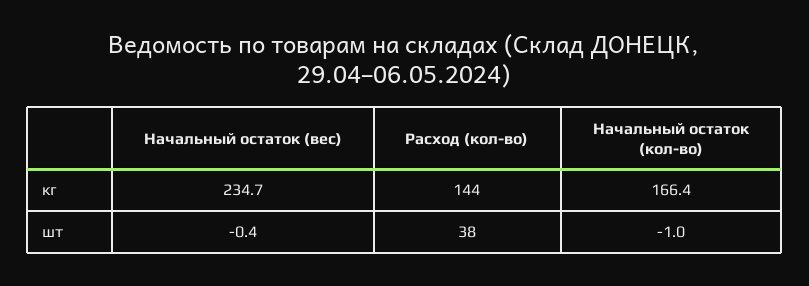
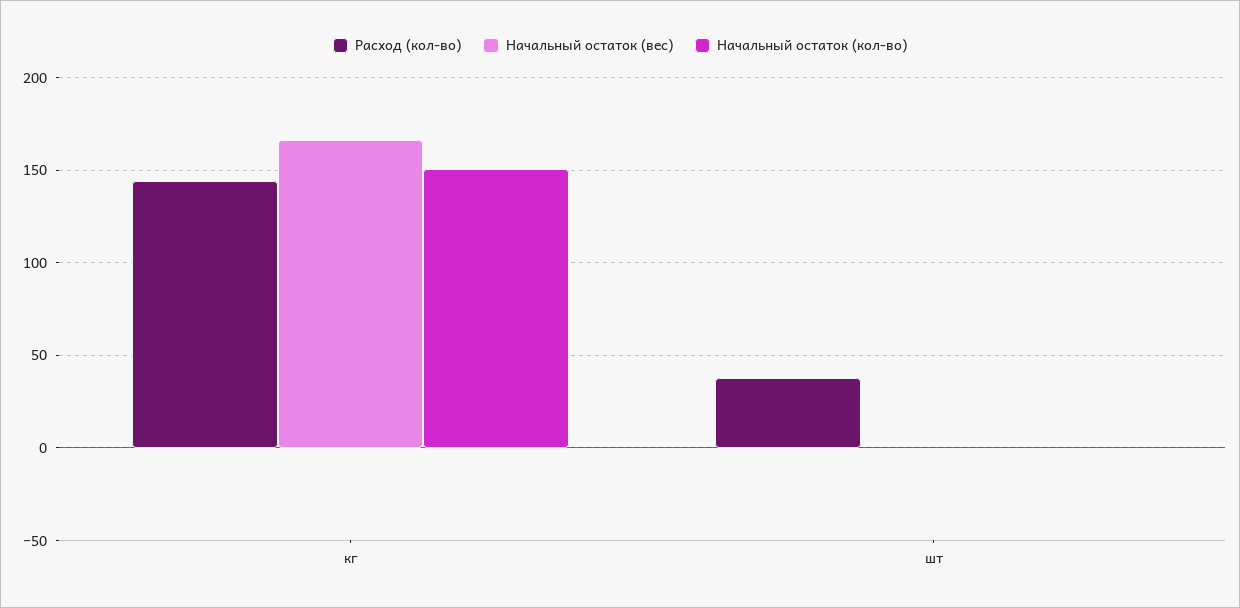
Начальный остаток (вес), кг: 234.7 -> 165
Начальный остаток (кол-во), кг: 166.4 -> 150

